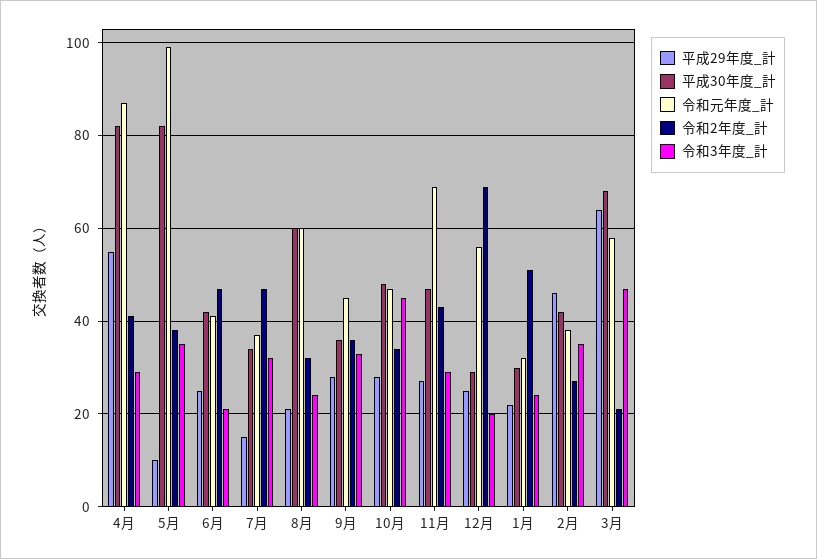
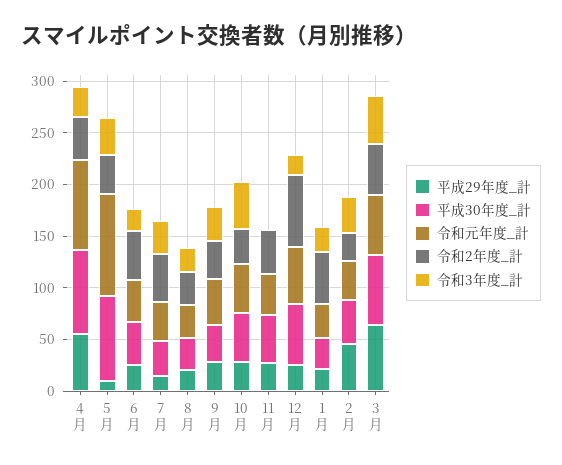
平成30年度_計, 8月: 60 -> 30
令和元年度_計, 8月: 60 -> 30
令和元年度_計, 11月: 70 -> 40
令和3年度_計, 11月: 30 -> 0
平成30年度_計, 12月: 30 -> 60
令和2年度_計, 3月: 20 -> 50

